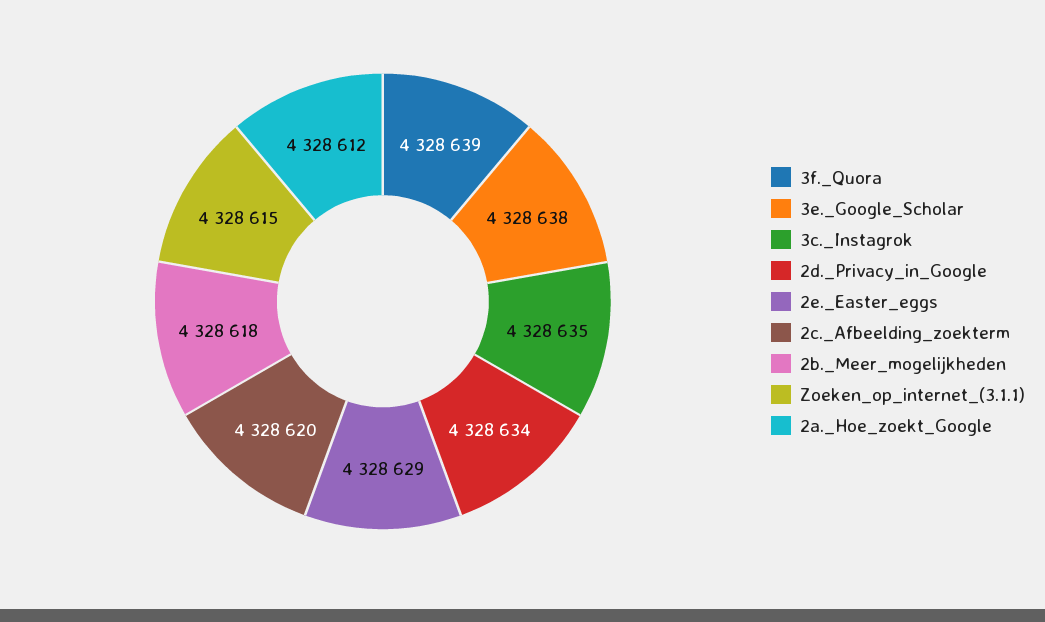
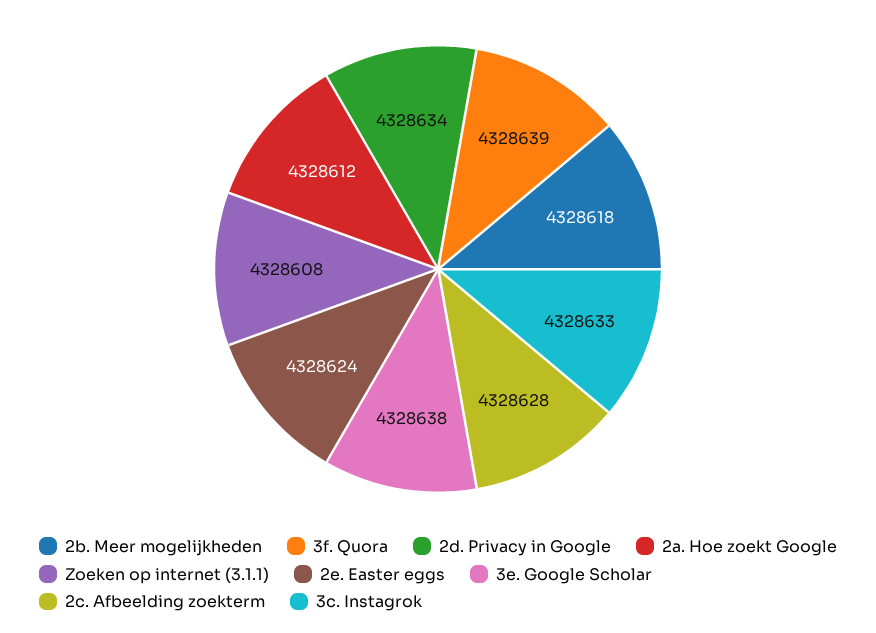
3c._Instagrok: 4328635 -> 4328633
2e._Easter_eggs: 4328629 -> 4328624
2c._Afbeelding_zoekterm: 4328620 -> 4328628
Zoeken_op_internet_(3.1.1): 4328615 -> 4328608

